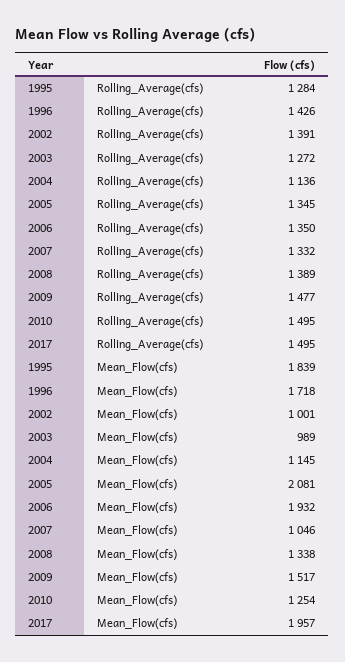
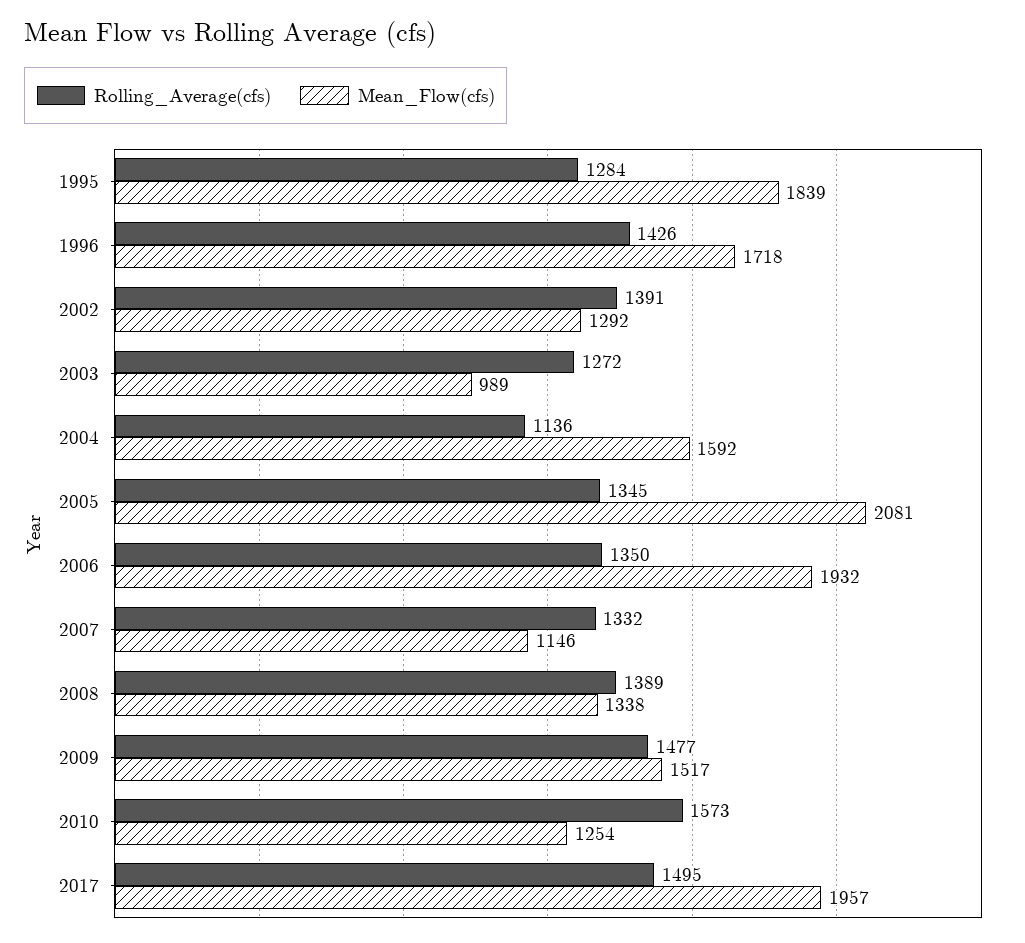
Rolling_Average(cfs), 2010: 1495 -> 1573
Mean_Flow(cfs), 2002: 1001 -> 1292
Mean_Flow(cfs), 2004: 1145 -> 1592
Mean_Flow(cfs), 2007: 1046 -> 1146

